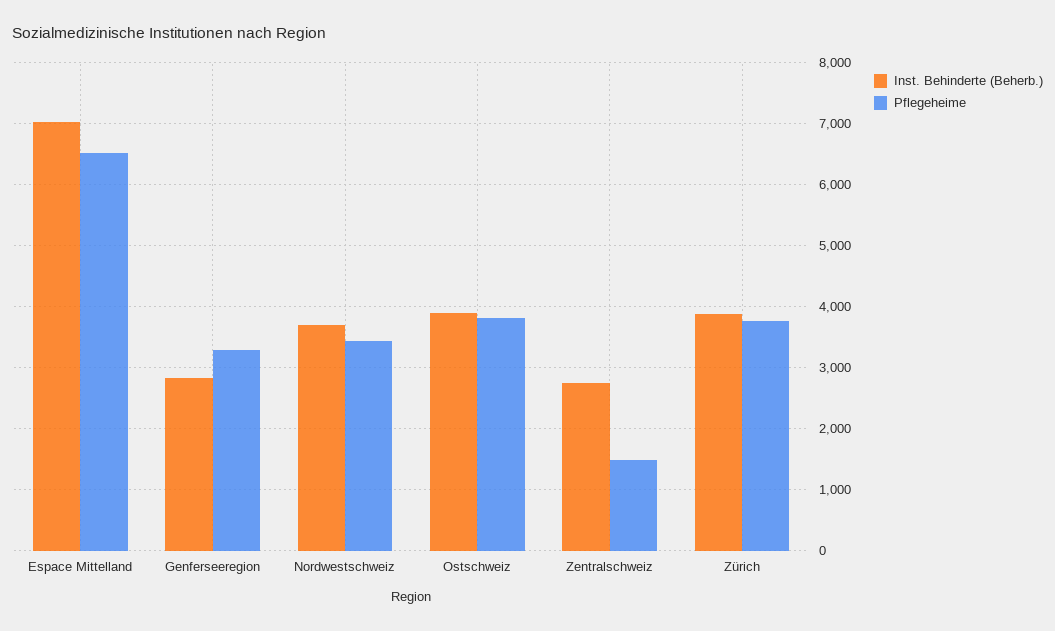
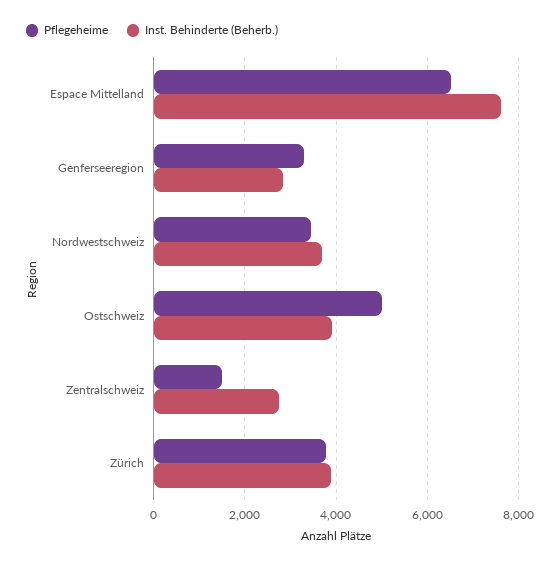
Inst. Behinderte (Beherb.), Espace Mittelland: 7000 -> 7600
Pflegeheime, Ostschweiz: 3800 -> 5000

